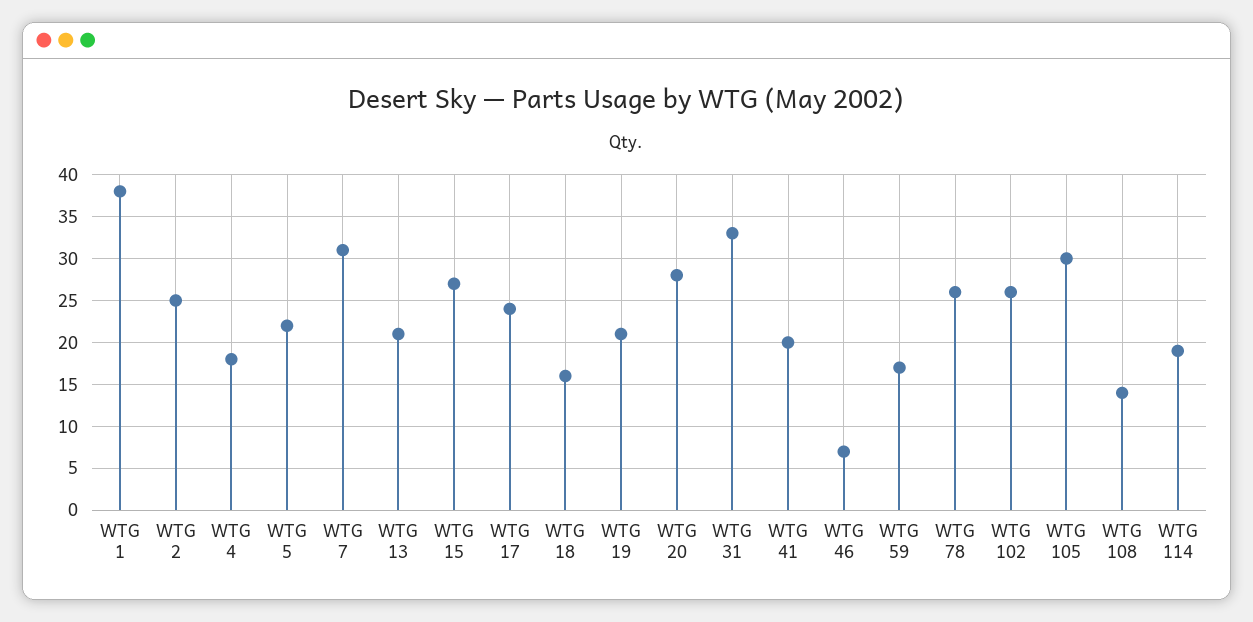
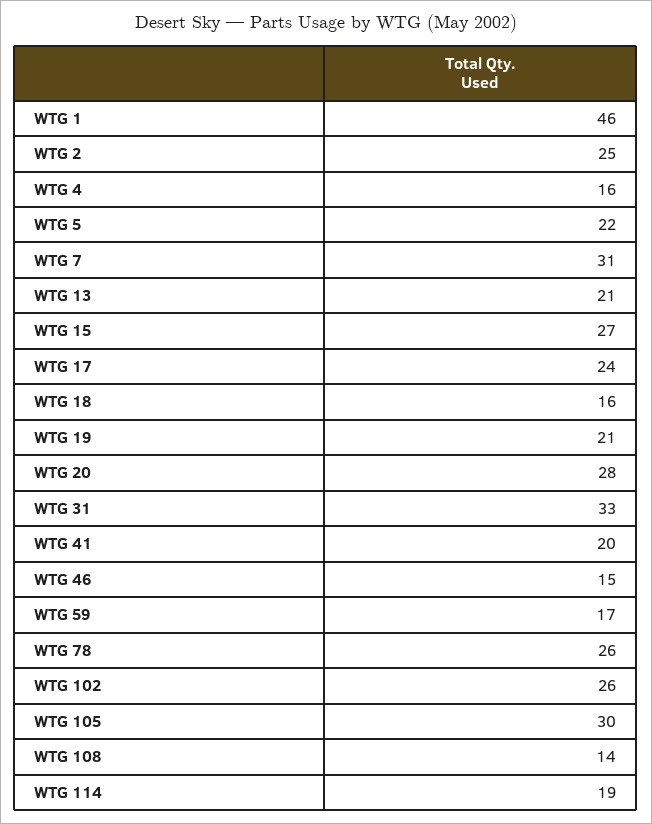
WTG 1: 38 -> 46
WTG 4: 18 -> 16
WTG 46: 7 -> 15

